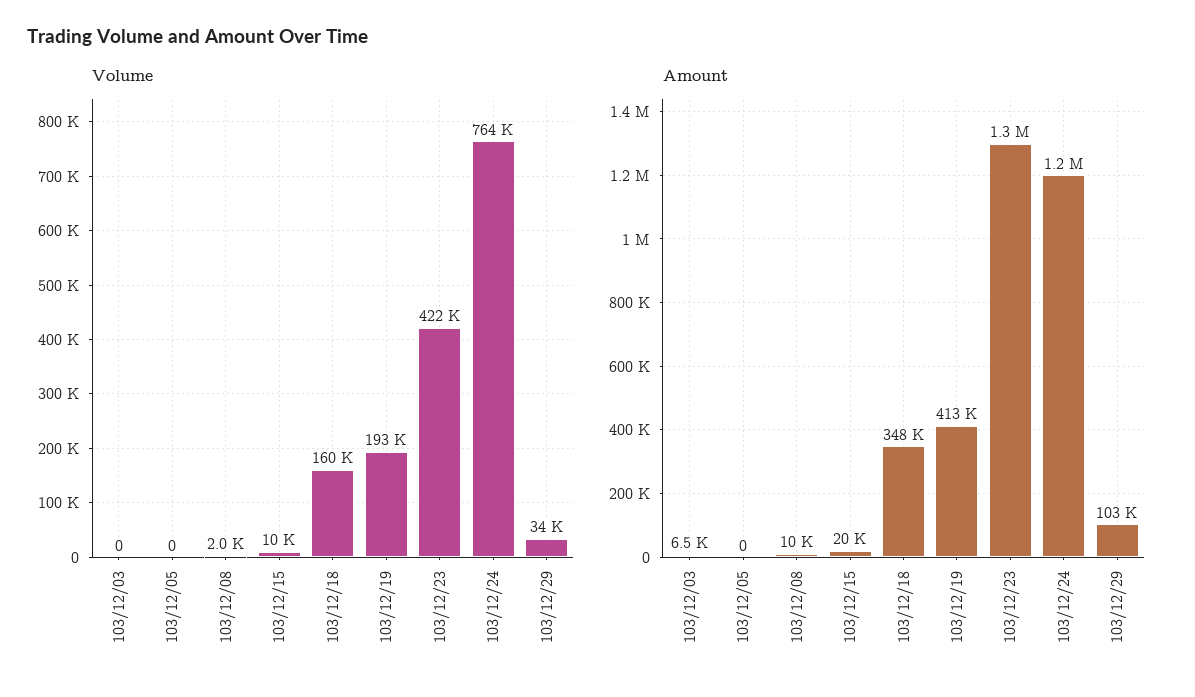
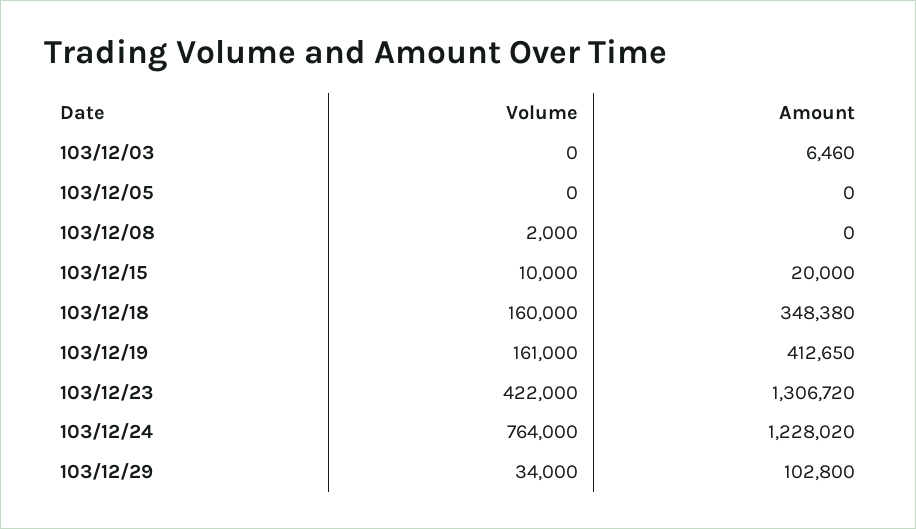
Volume, 103/12/19: 193000 -> 161000
Amount, 103/12/08: 10000 -> 0

